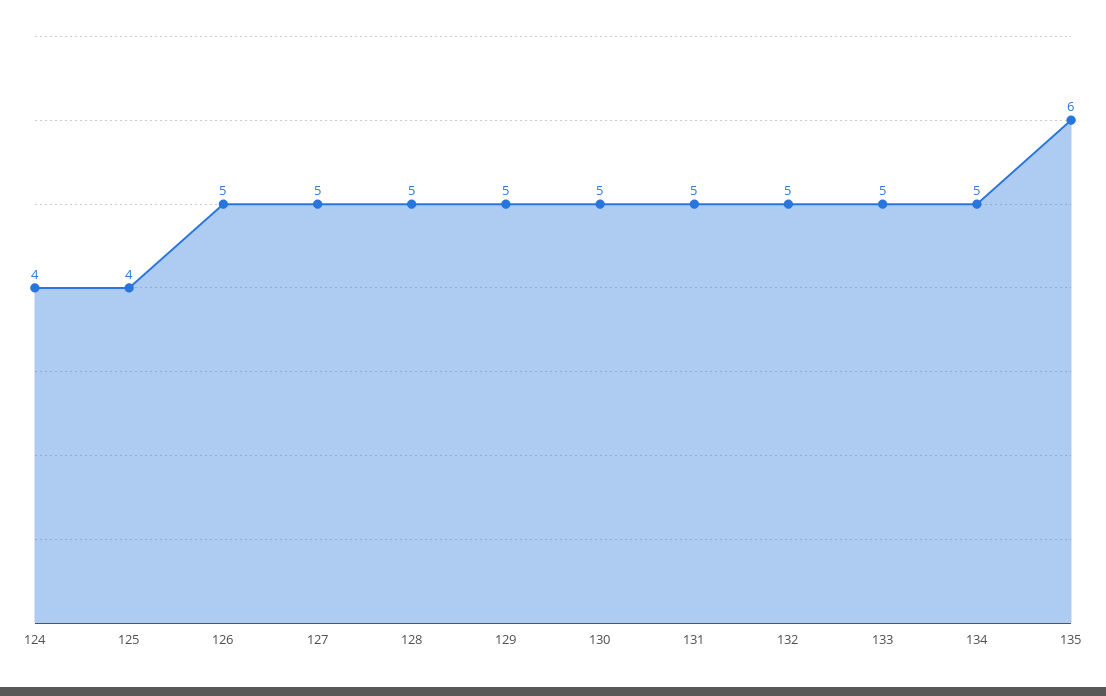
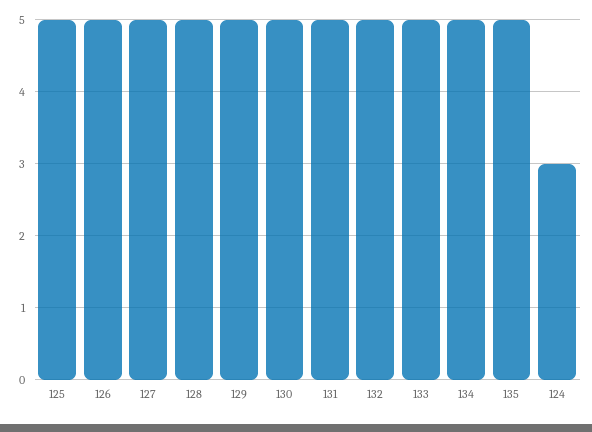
124: 4 -> 3
125: 4 -> 5
135: 6 -> 5

